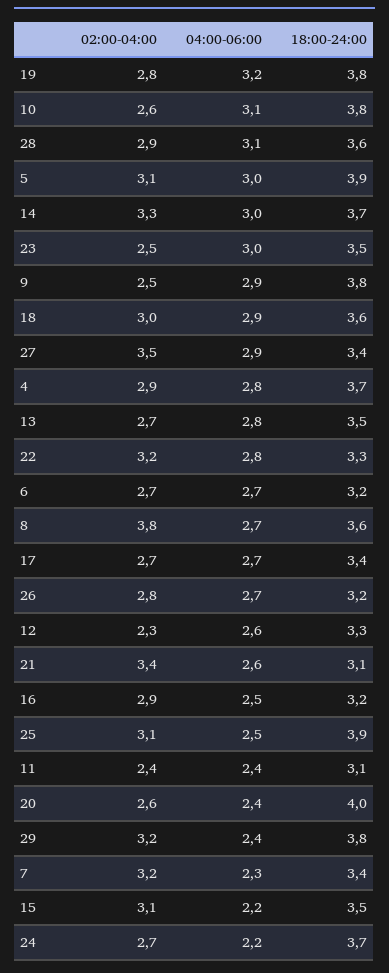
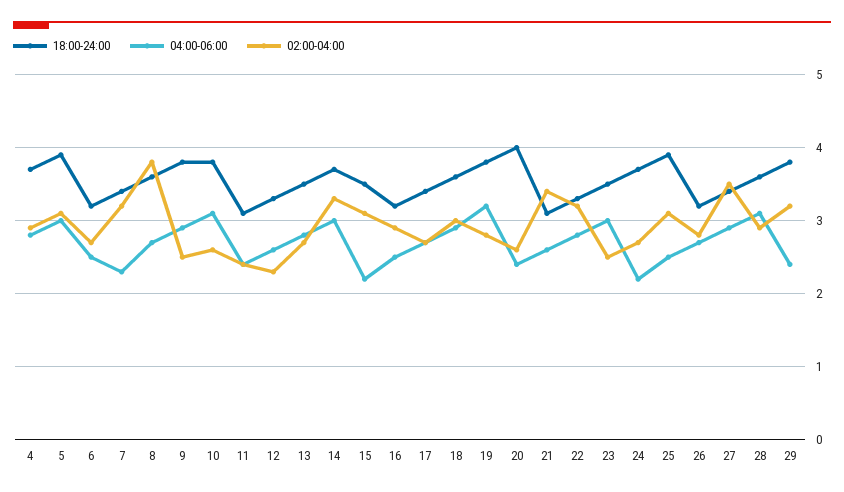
04:00-06:00, 6: 2.7 -> 2.5

